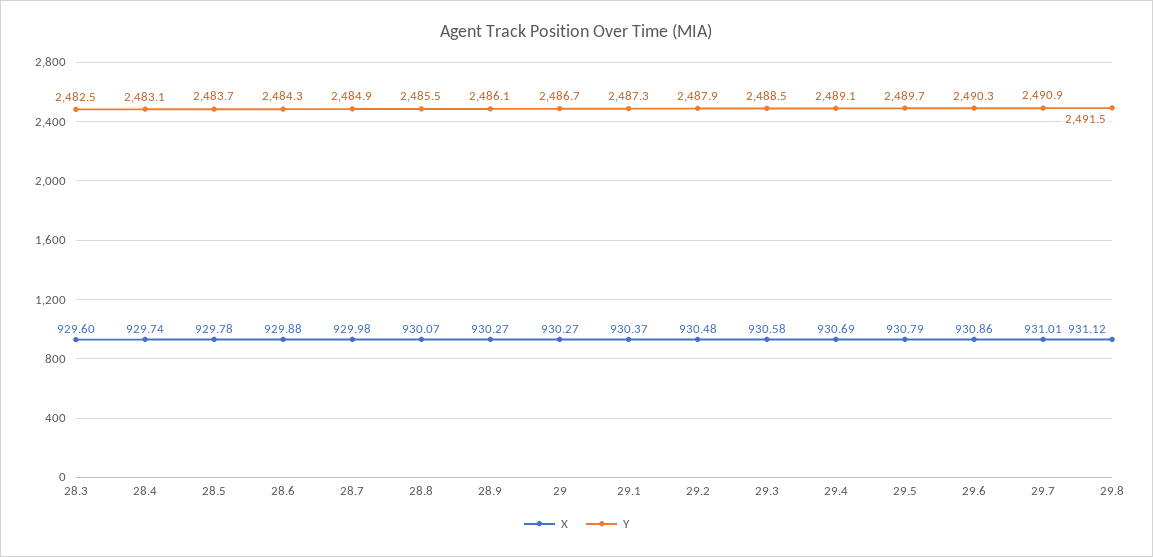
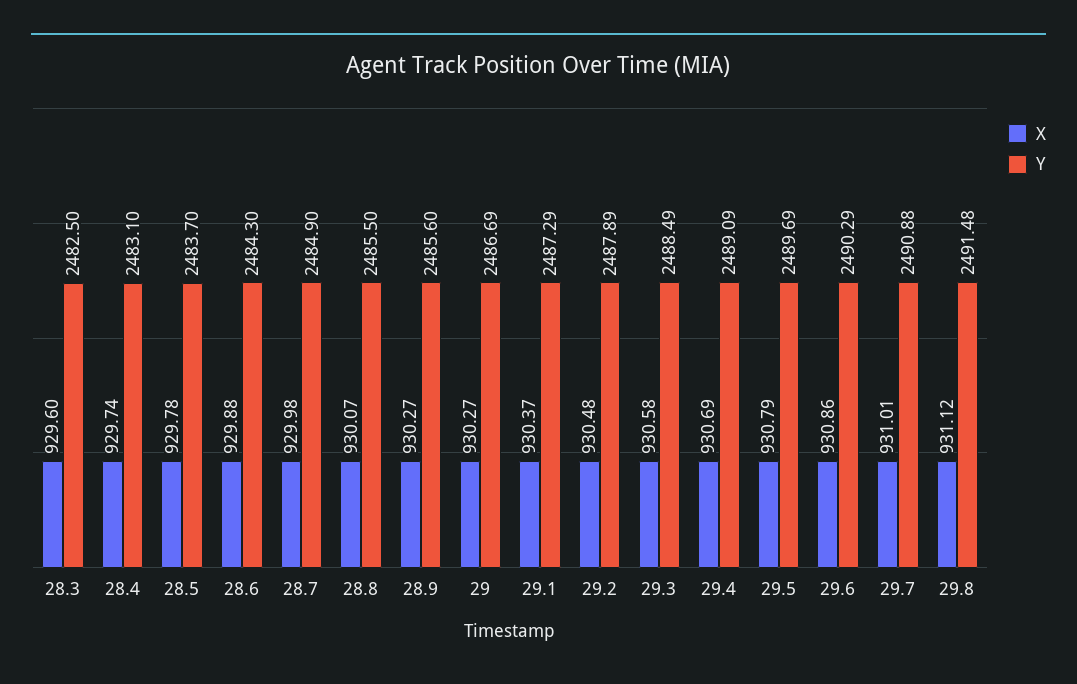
Y, 28.9: 2486.1 -> 2485.6

